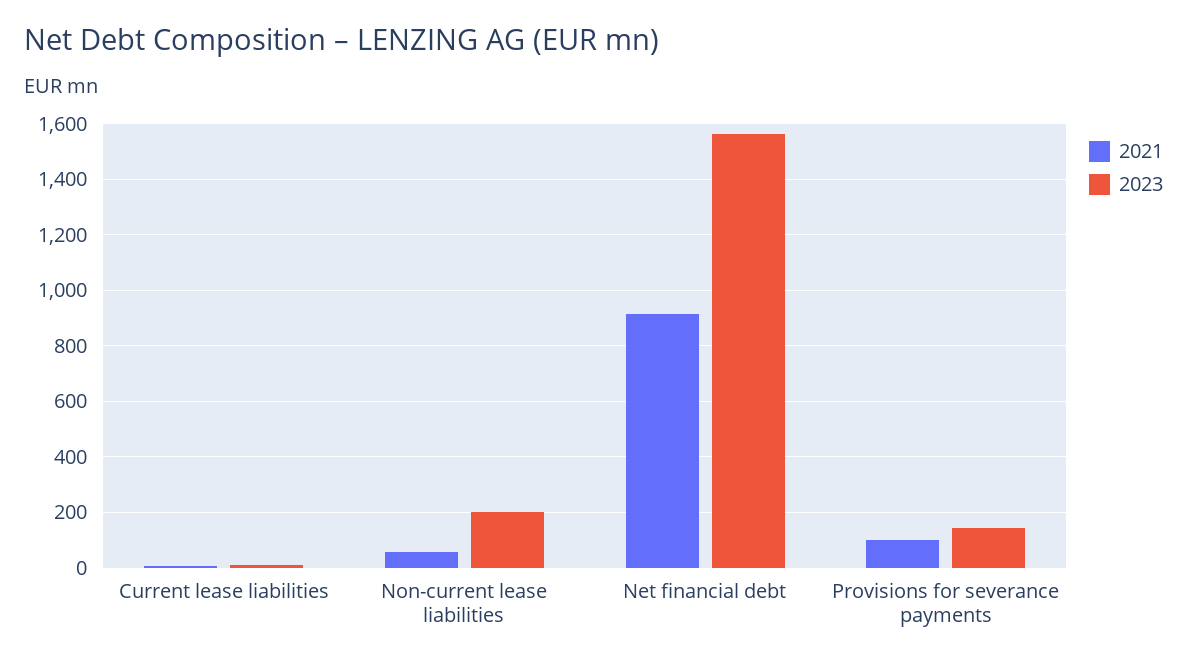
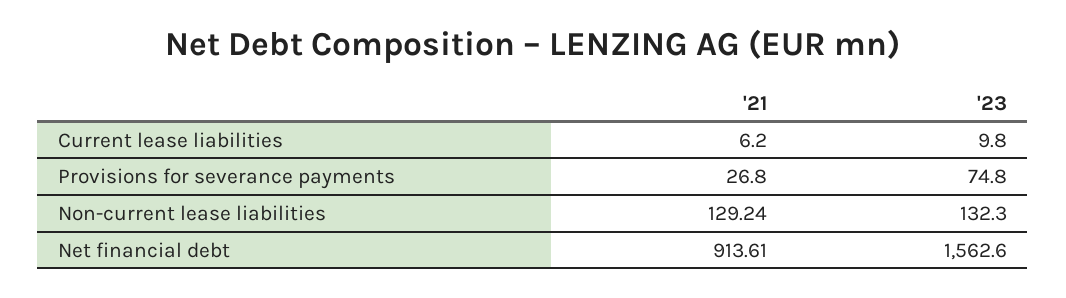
2021, Non-current lease liabilities: 50 -> 129.24
2023, Non-current lease liabilities: 200 -> 132.3
2021, Provisions for severance payments: 100 -> 26.8
2023, Provisions for severance payments: 150 -> 74.8

